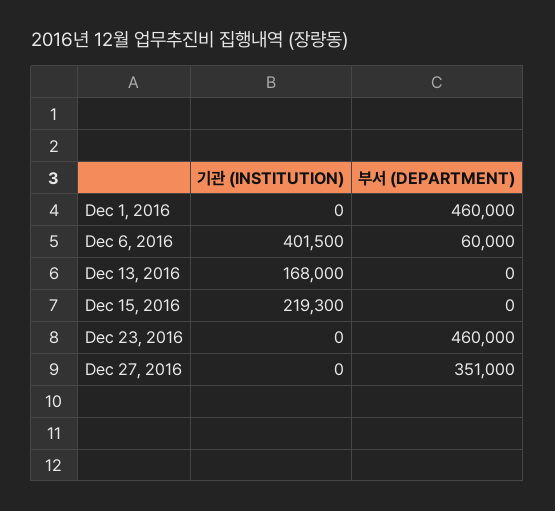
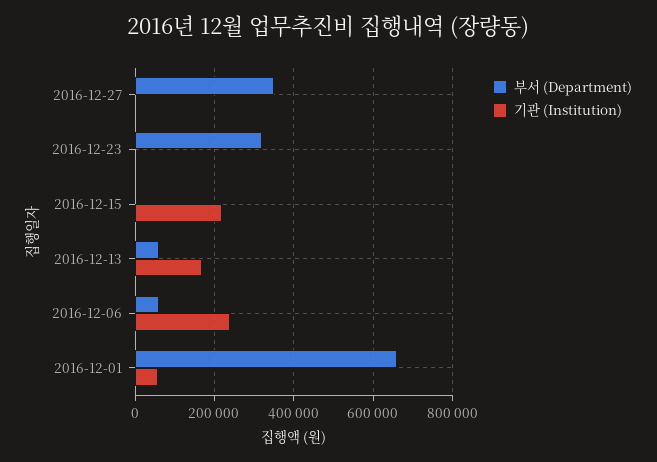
기관 (INSTITUTION), Dec 1, 2016: 0 -> 60000
부서 (DEPARTMENT), Dec 1, 2016: 460000 -> 660000
기관 (INSTITUTION), Dec 6, 2016: 401500 -> 240000
부서 (DEPARTMENT), Dec 13, 2016: 0 -> 60000
부서 (DEPARTMENT), Dec 23, 2016: 460000 -> 320000

